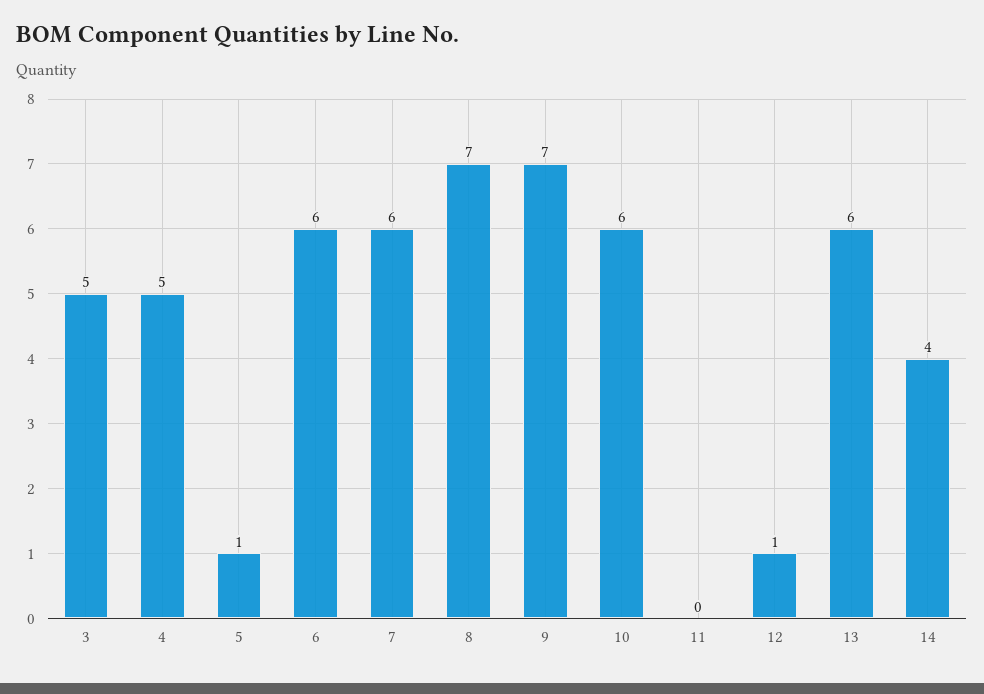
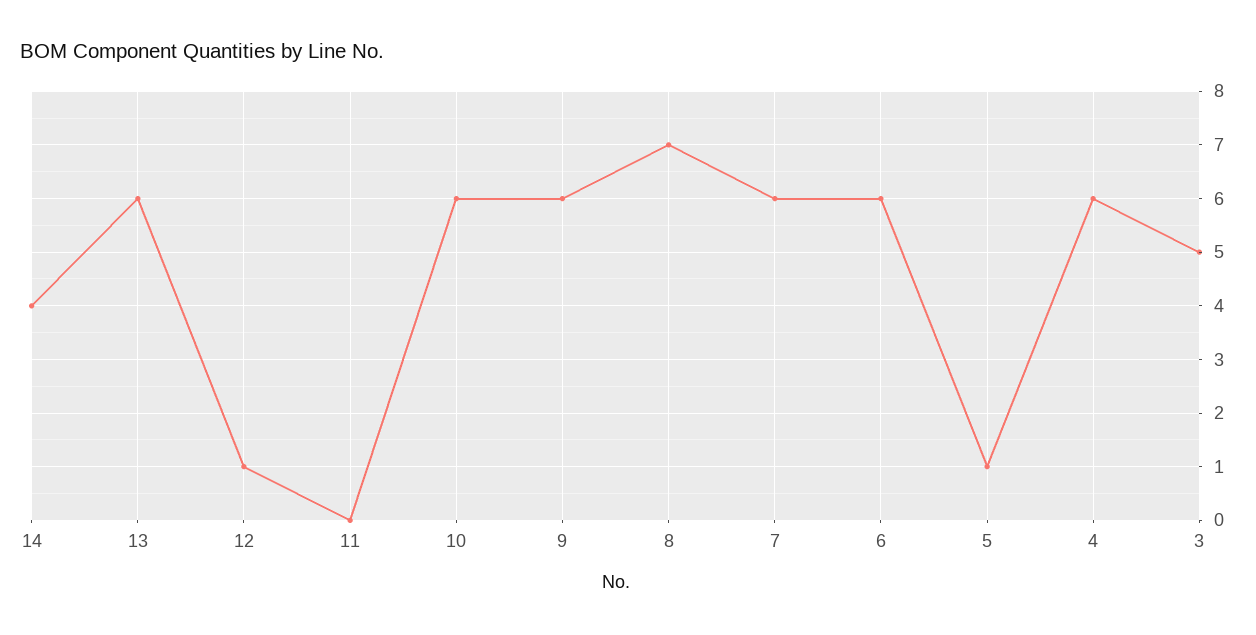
4: 5 -> 6
9: 7 -> 6

